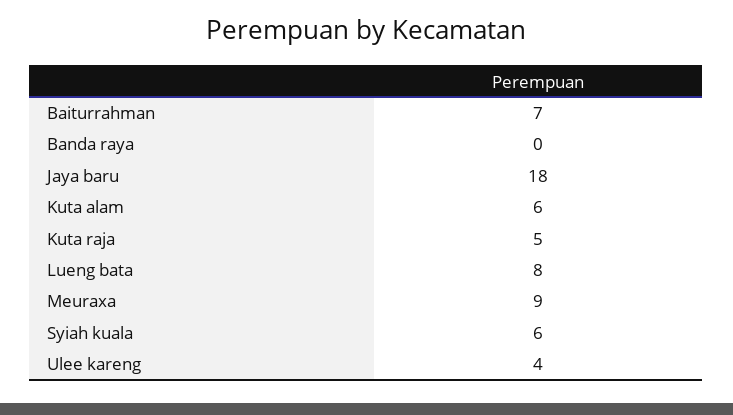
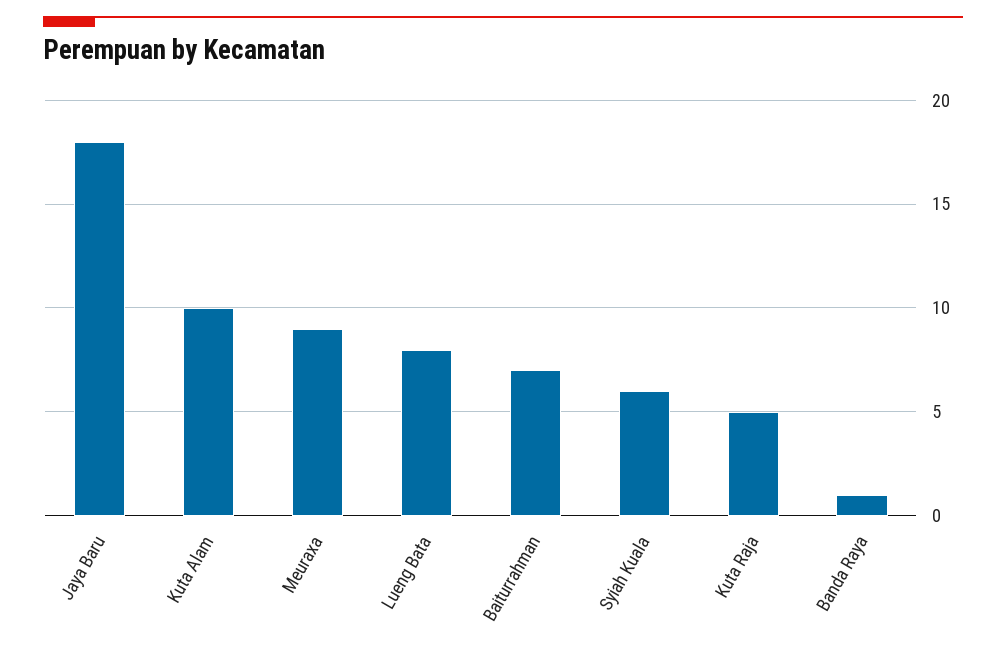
Banda raya: 0 -> 1
Kuta alam: 6 -> 10
Ulee kareng: 4 -> none

